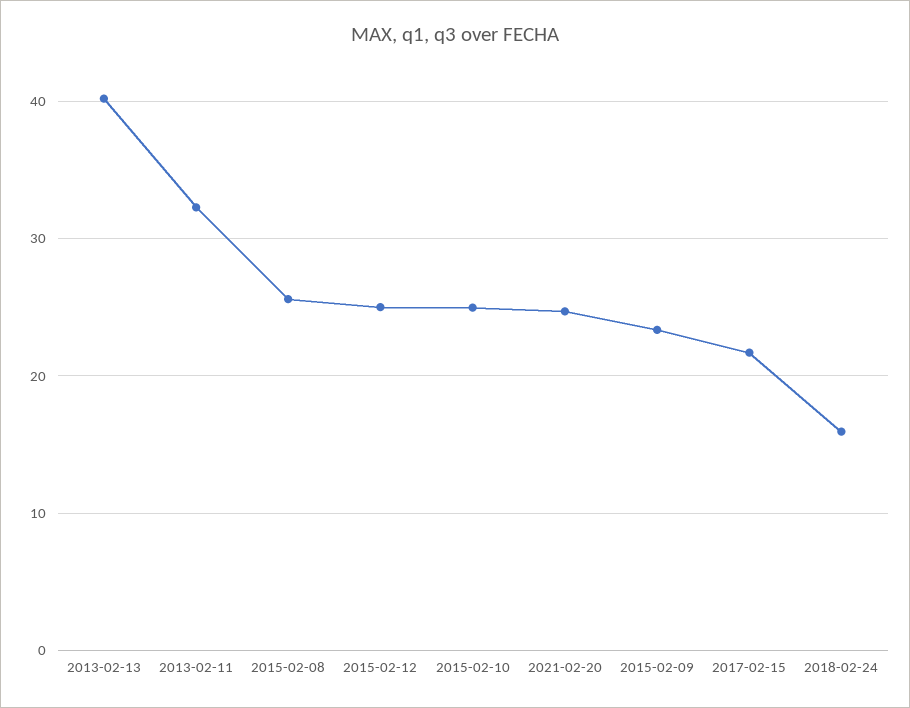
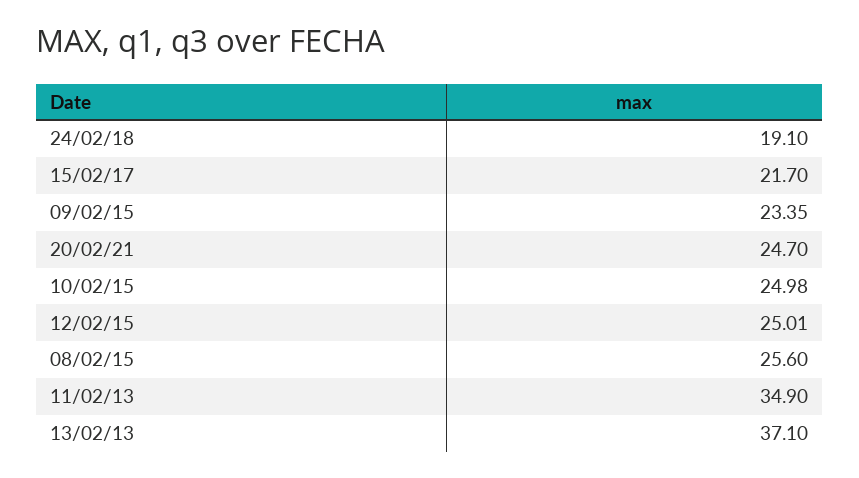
2013-02-13: 40 -> 37.1
2013-02-11: 32 -> 34.9
2018-02-24: 16 -> 19.1

